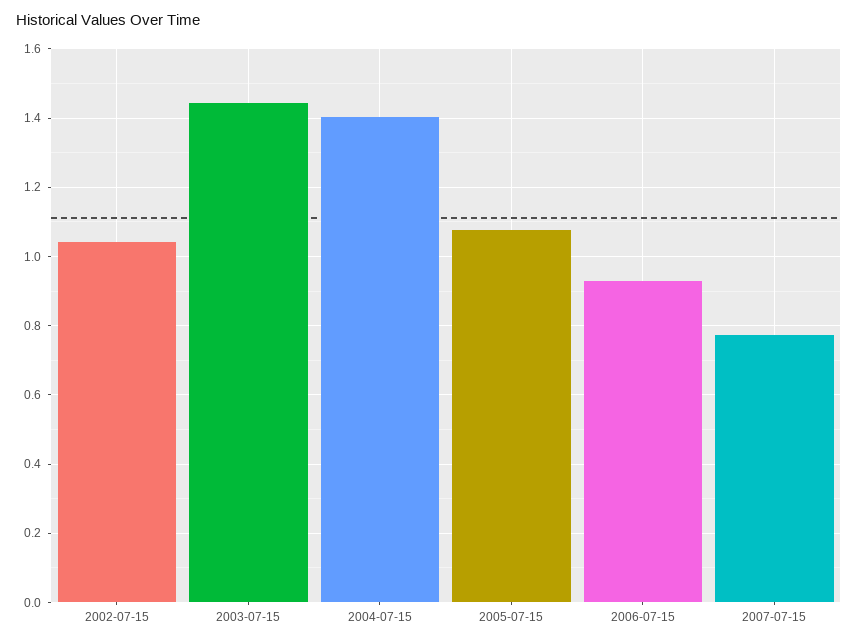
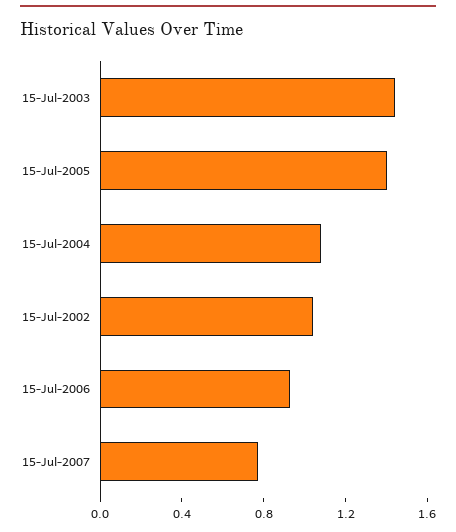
2004-07-15: 1.4 -> 1.1
2005-07-15: 1.08 -> 1.4

